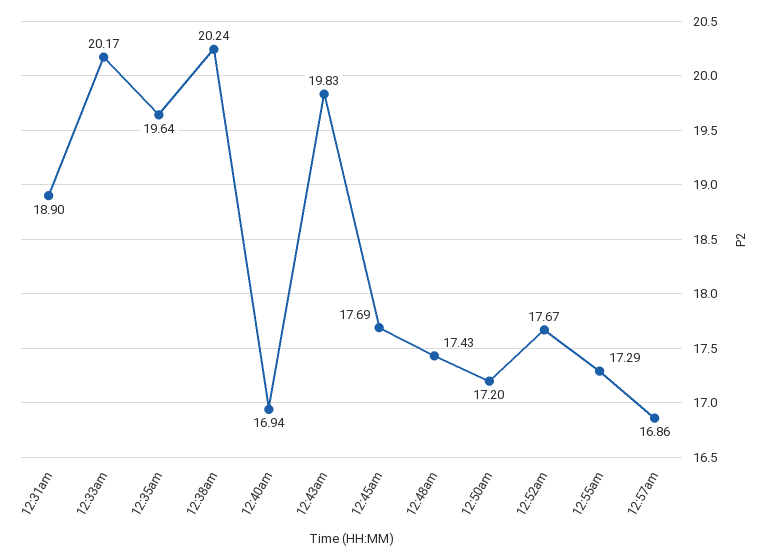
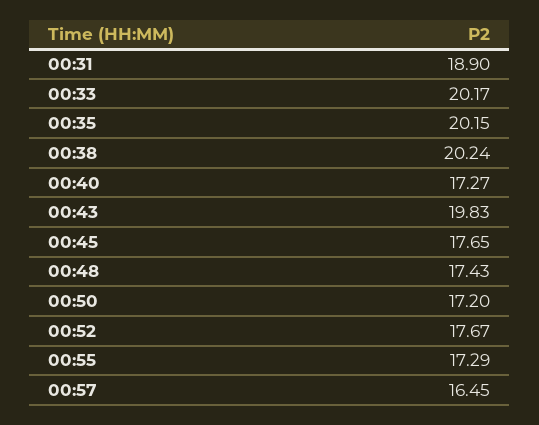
12:35am: 19.64 -> 20.15
12:40am: 16.94 -> 17.27
12:45am: 17.69 -> 17.65
12:57am: 16.86 -> 16.45

